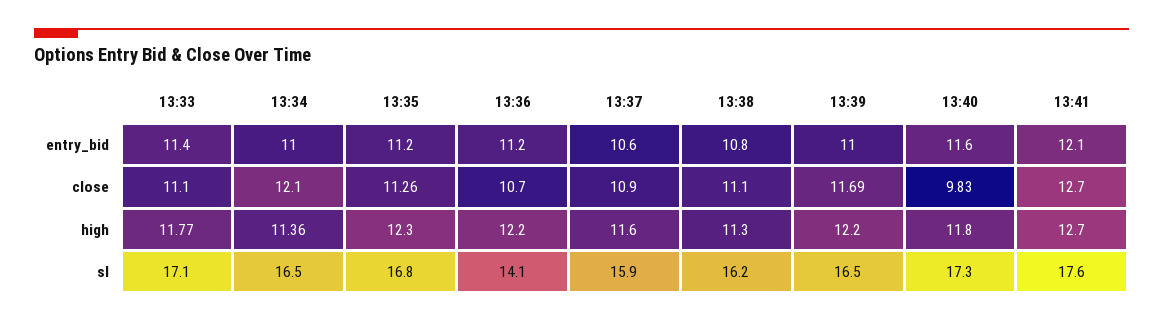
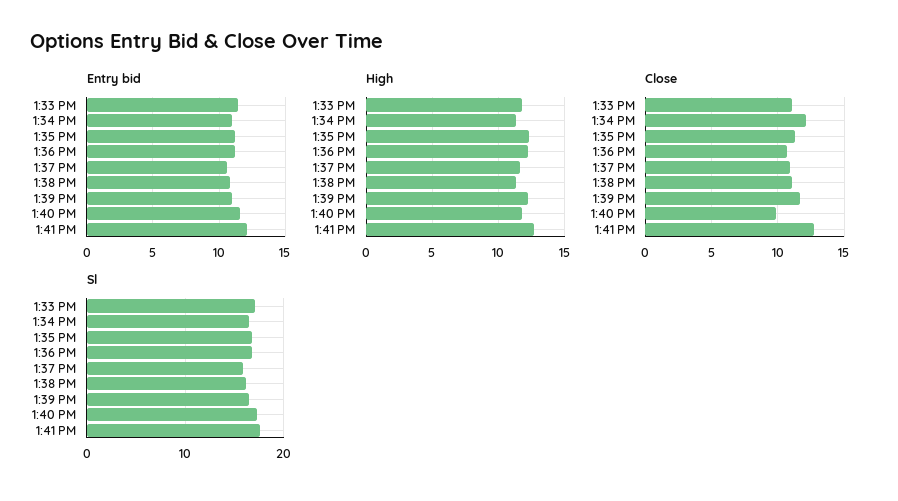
sl, 13:36: 14.1 -> 17

